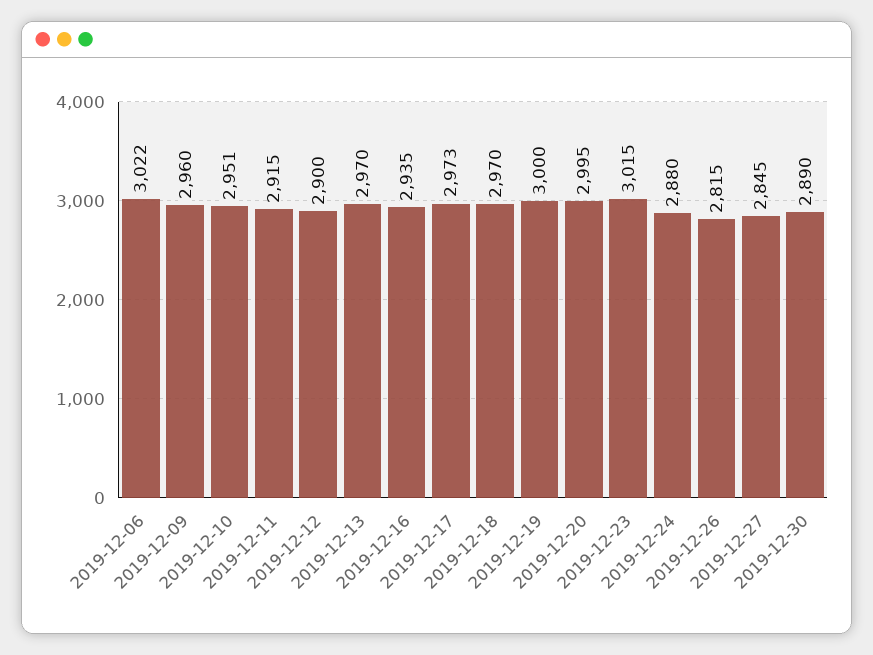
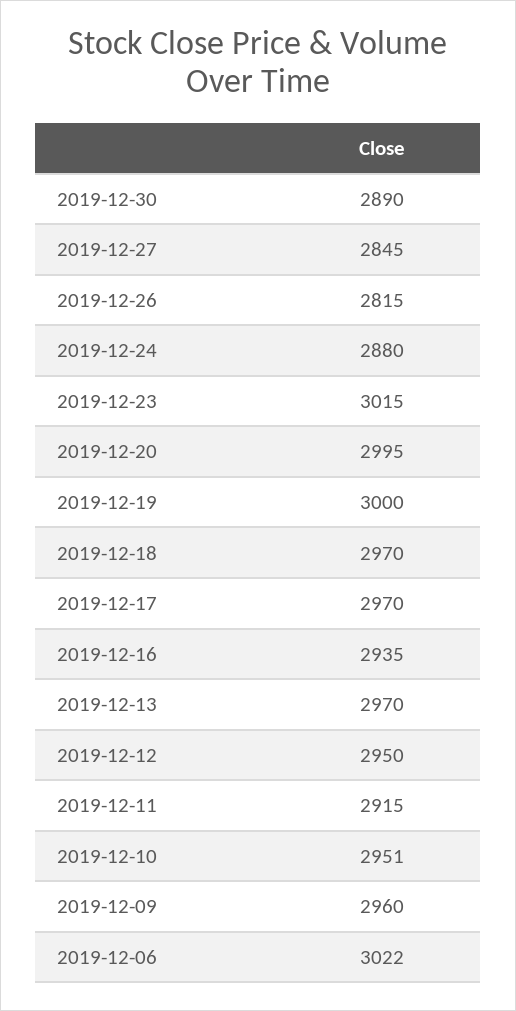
2019-12-12: 2900 -> 2950
2019-12-17: 2973 -> 2970

